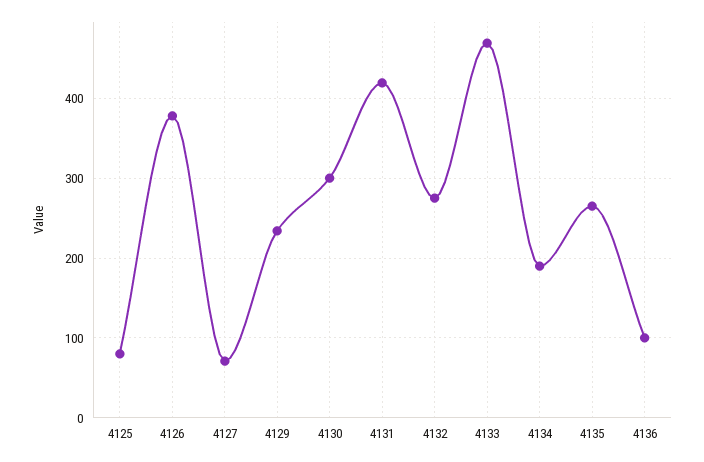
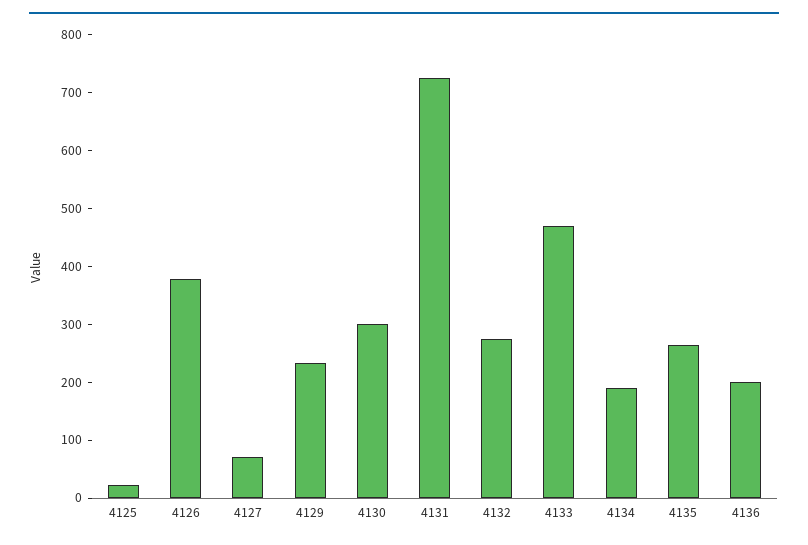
4125: 80 -> 20
4131: 420 -> 720
4136: 100 -> 200

